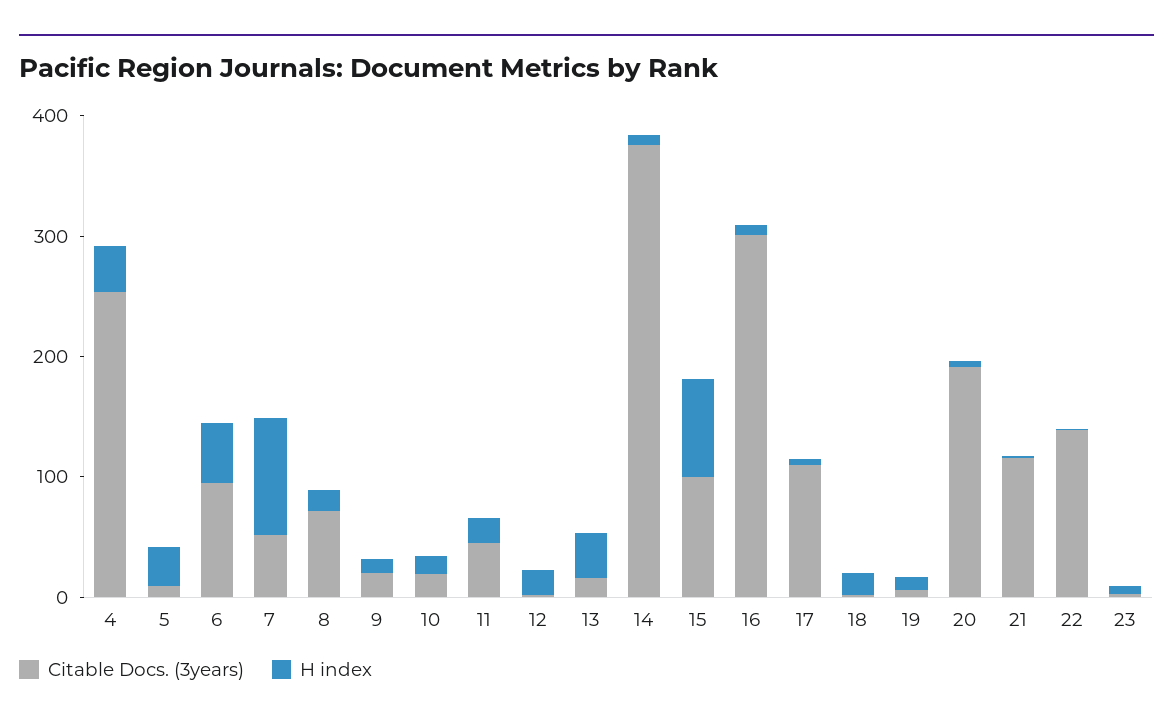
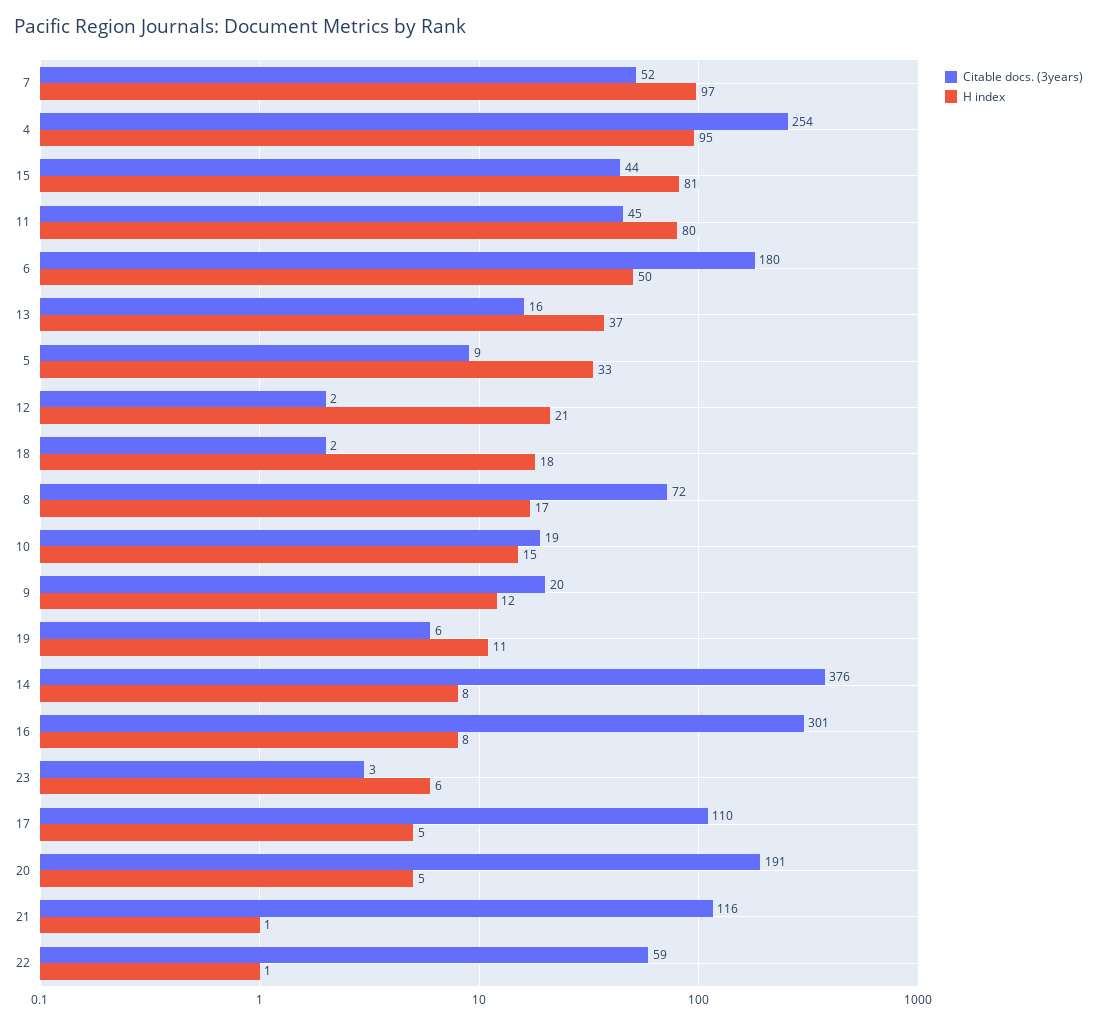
H index, 4: 40 -> 95
Citable Docs. (3years), 6: 100 -> 180
H index, 11: 20 -> 80
Citable Docs. (3years), 15: 100 -> 44
Citable Docs. (3years), 22: 140 -> 59

